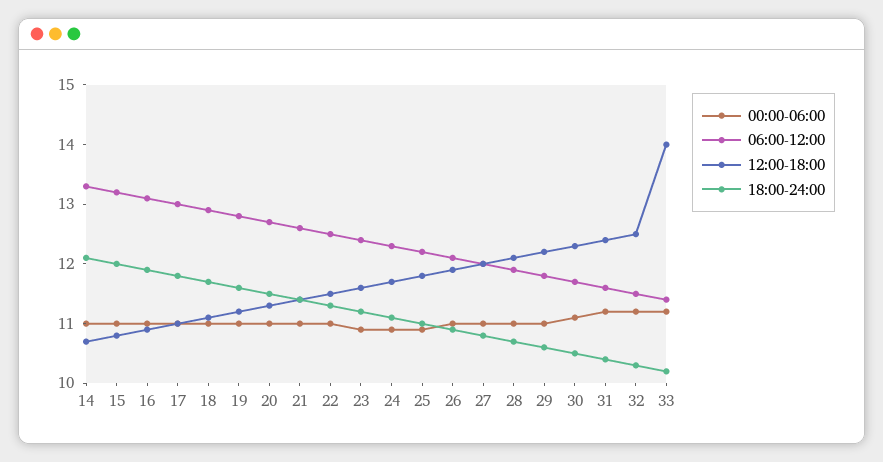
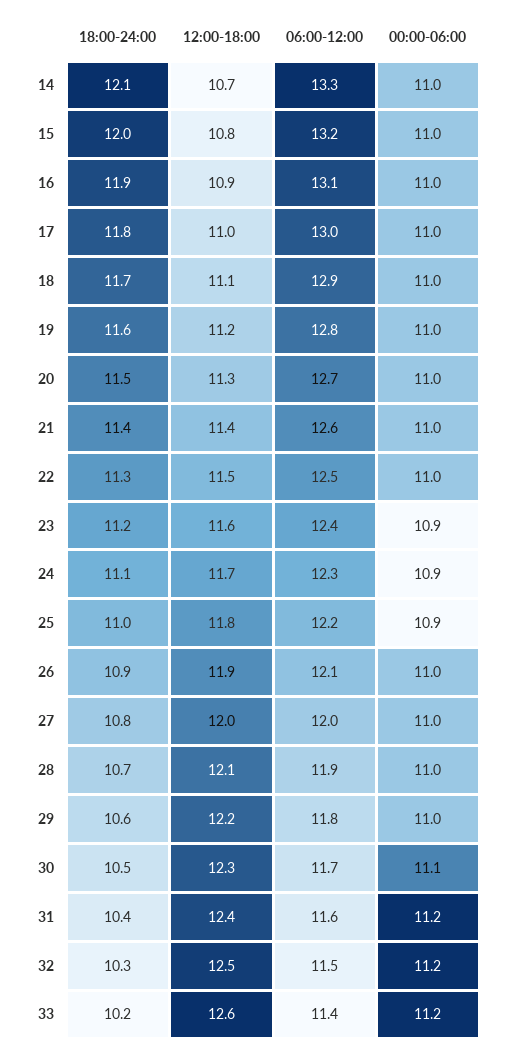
12:00-18:00, 33: 14 -> 12.6

